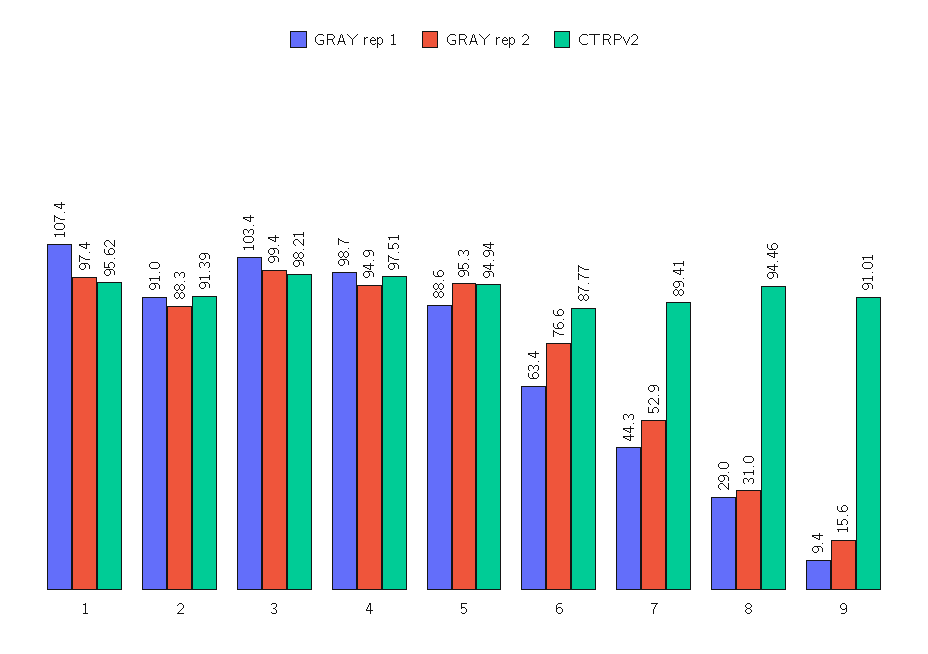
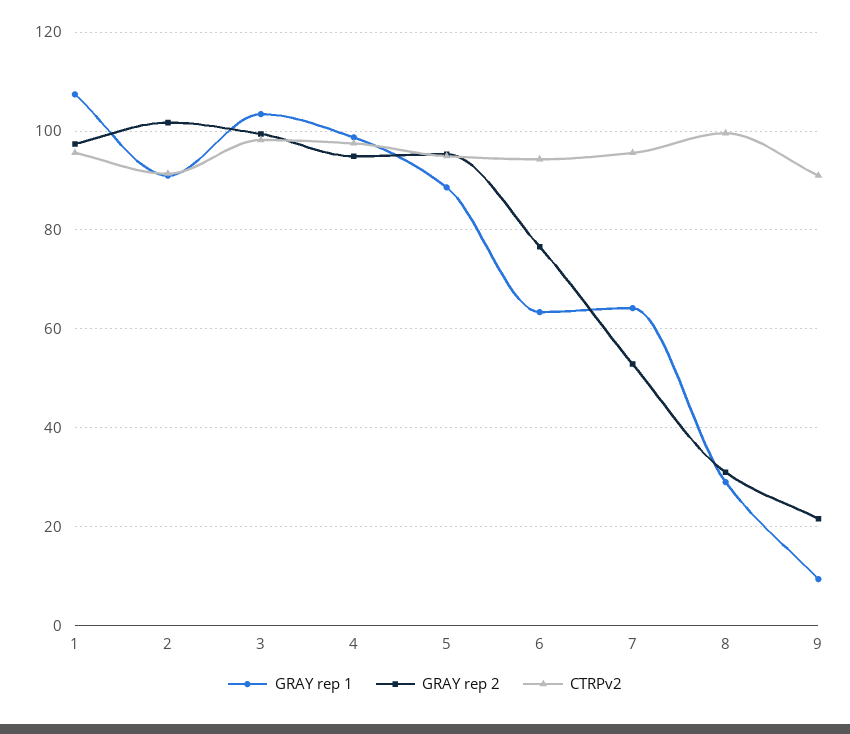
GRAY rep 2, 2: 88.3 -> 102
CTRPv2, 6: 87.77 -> 94
GRAY rep 1, 7: 44.3 -> 64
CTRPv2, 7: 89.41 -> 96
CTRPv2, 8: 94.46 -> 100
GRAY rep 2, 9: 15.6 -> 22

